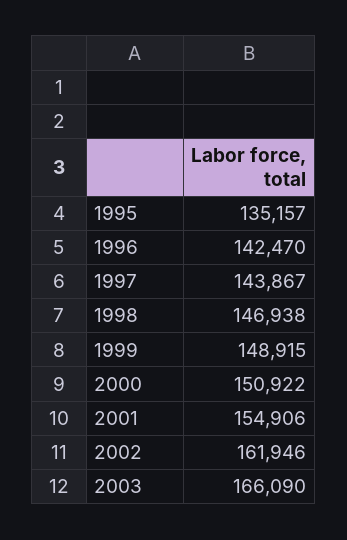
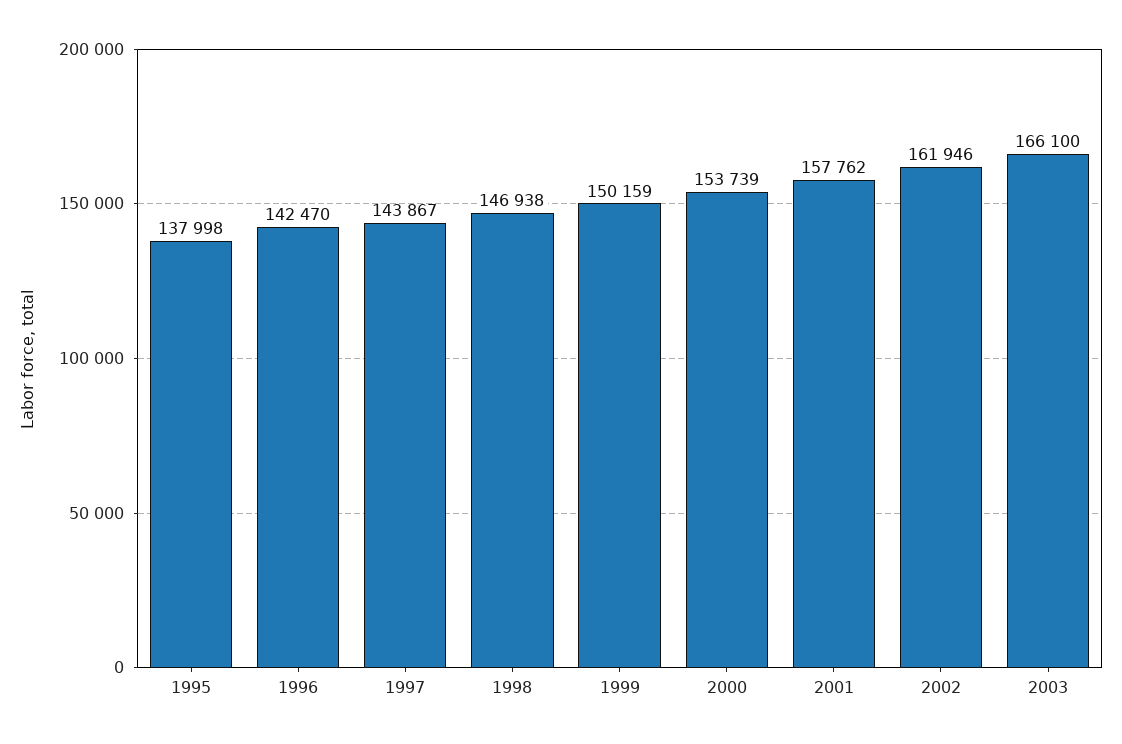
1995: 135157 -> 137998
1999: 148915 -> 150159
2000: 150922 -> 153739
2001: 154906 -> 157762
2003: 166090 -> 166100

